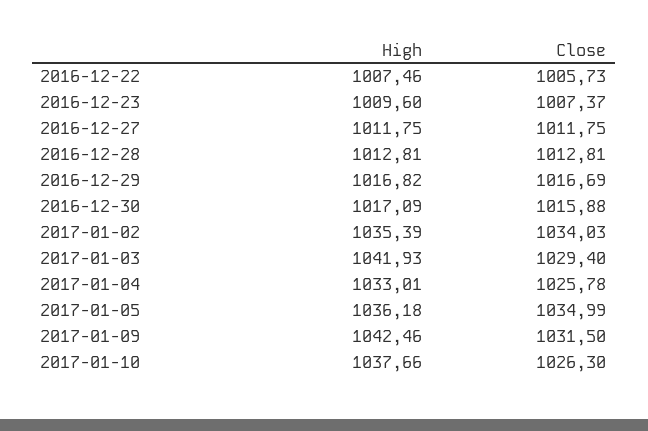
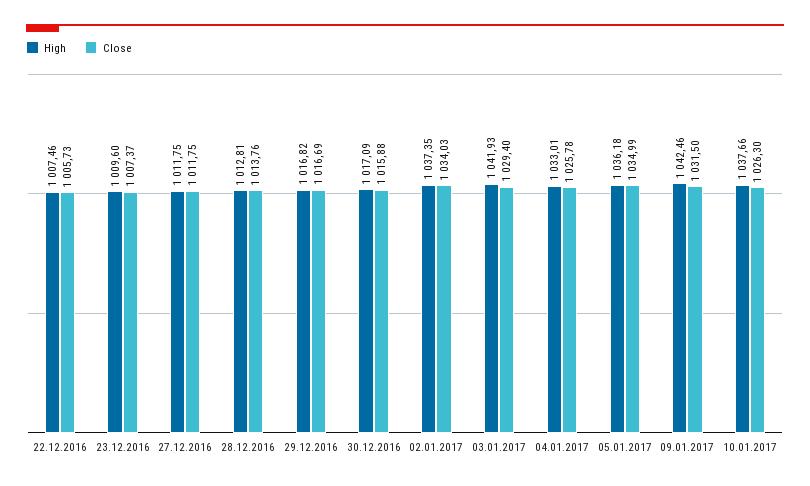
Close, 2016-12-28: 1012.81 -> 1013.76
High, 2017-01-02: 1035.39 -> 1037.35

